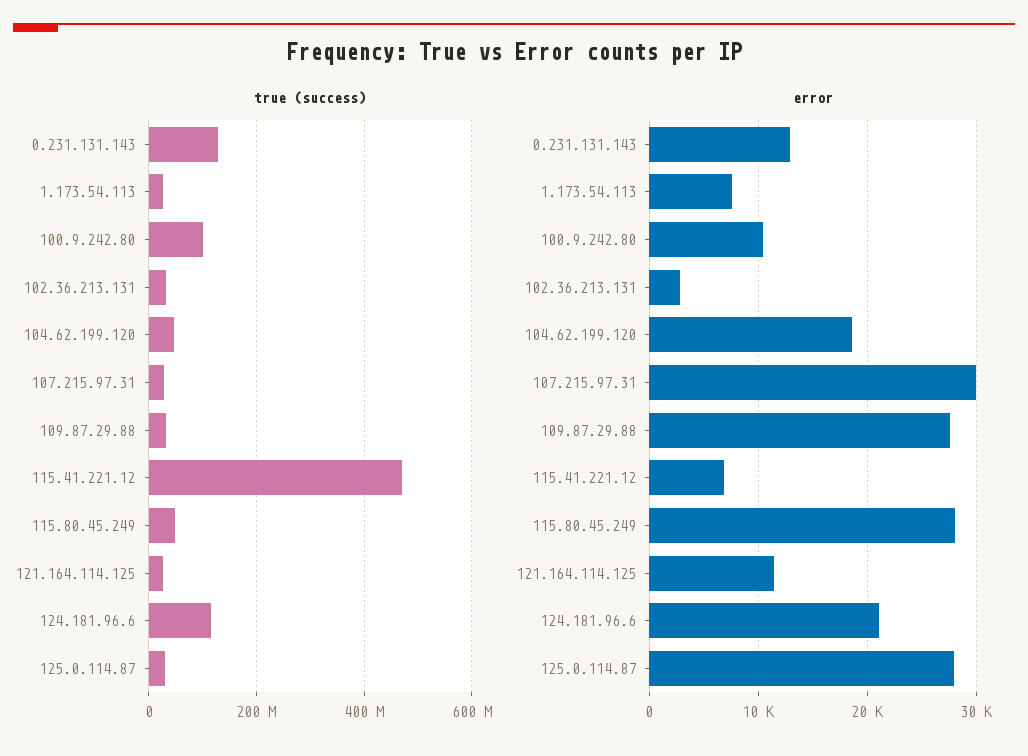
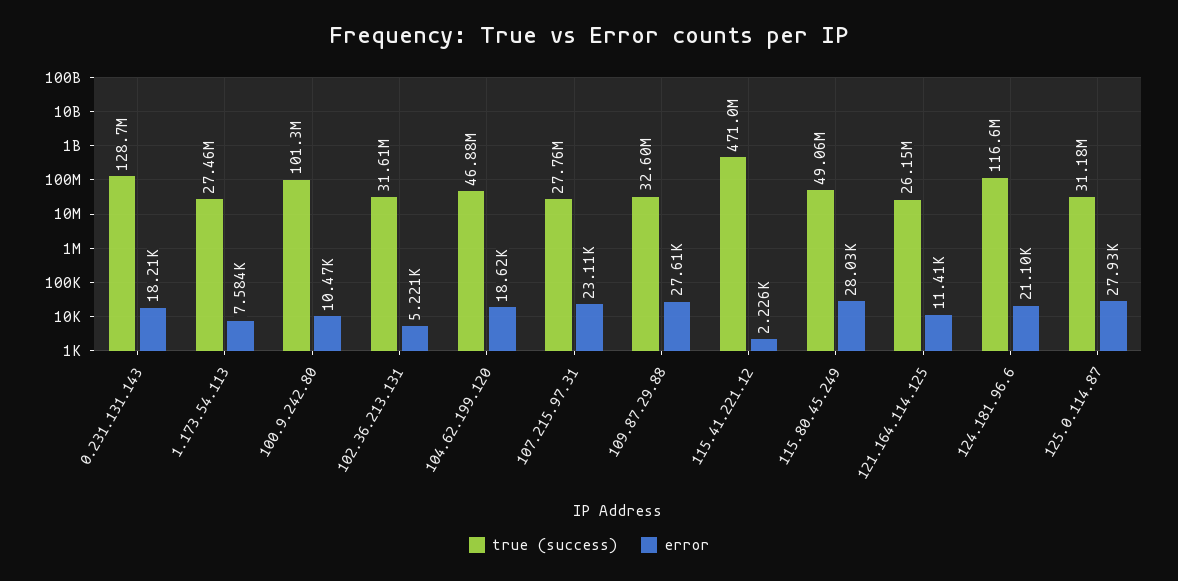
error, 0.231.131.143: 13000 -> 18210
error, 102.36.213.131: 3000 -> 5221
error, 107.215.97.31: 30000 -> 23110
error, 115.41.221.12: 7000 -> 2226

